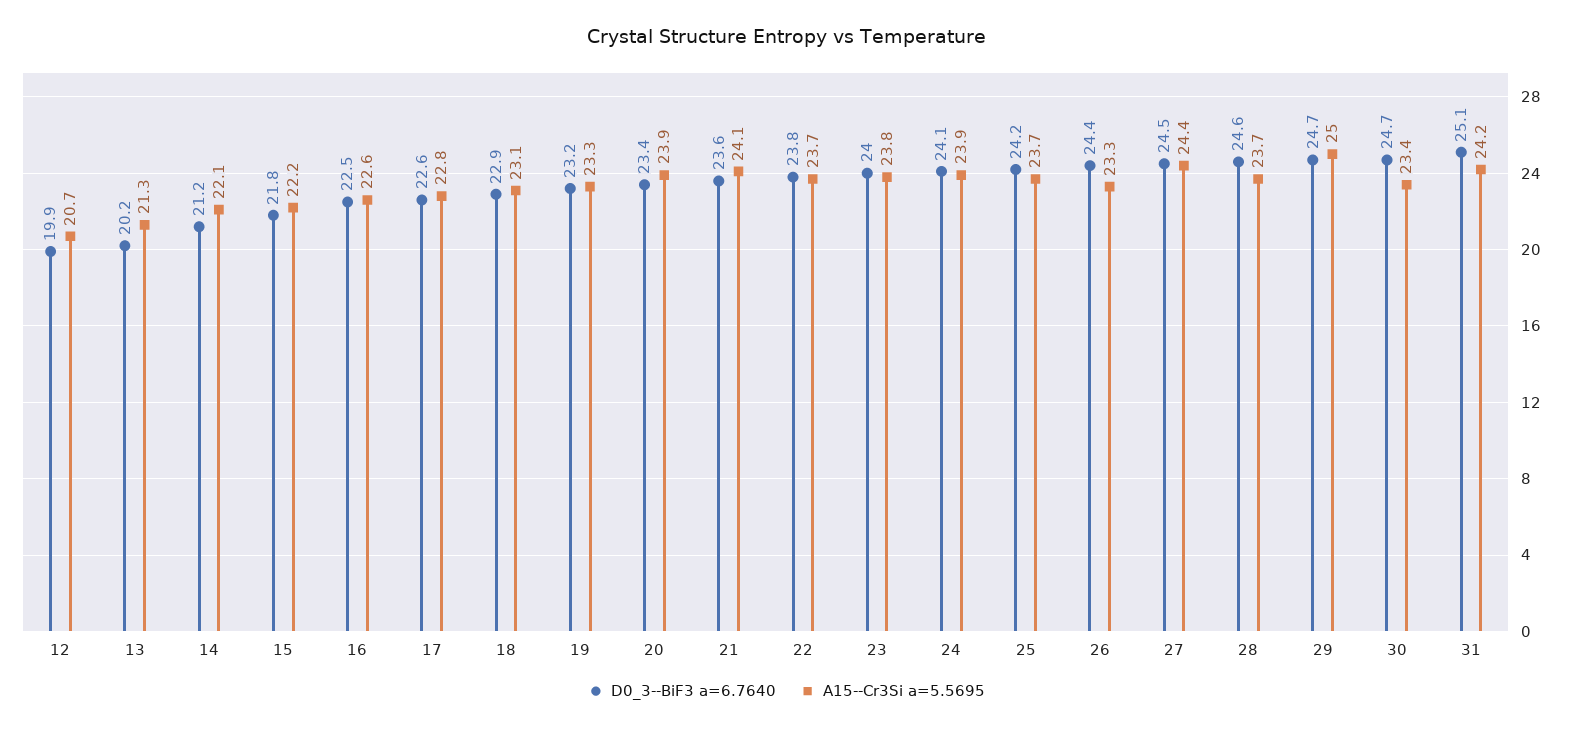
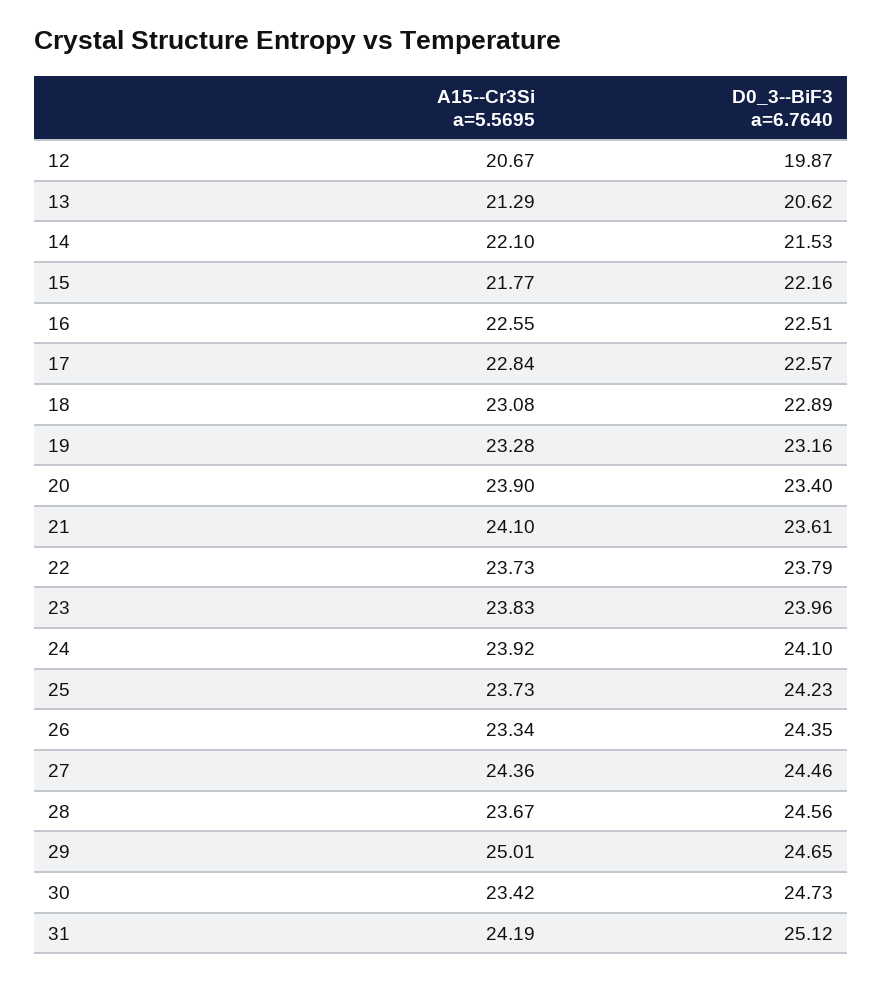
D0_3--BiF3 a=6.7640, 13: 20.2 -> 20.62
D0_3--BiF3 a=6.7640, 14: 21.2 -> 21.53
D0_3--BiF3 a=6.7640, 15: 21.8 -> 22.16
A15--Cr3Si a=5.5695, 15: 22.2 -> 21.77

